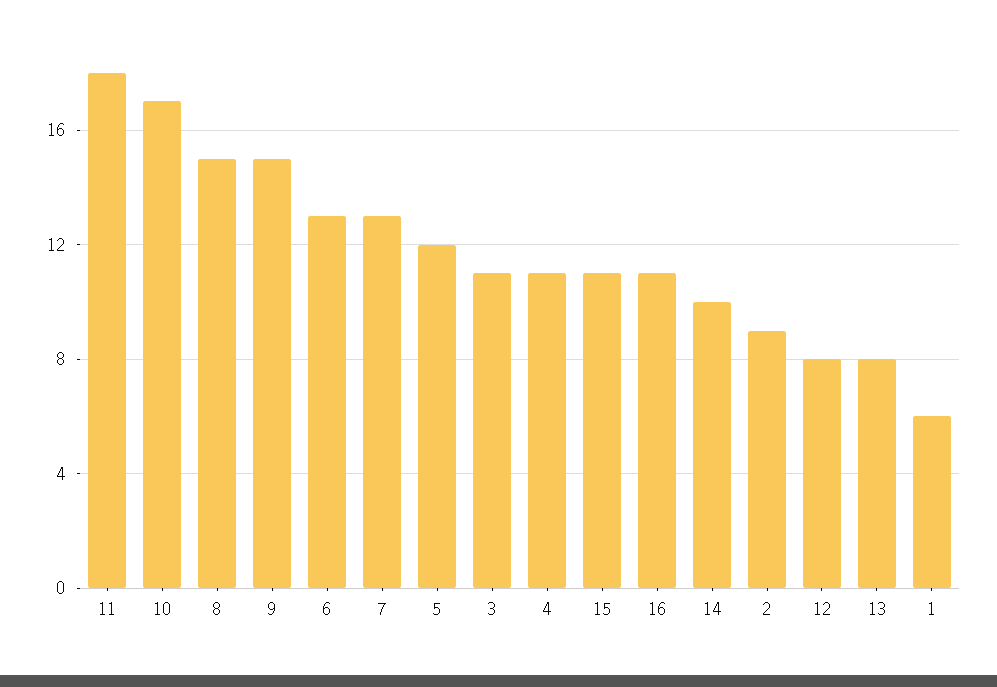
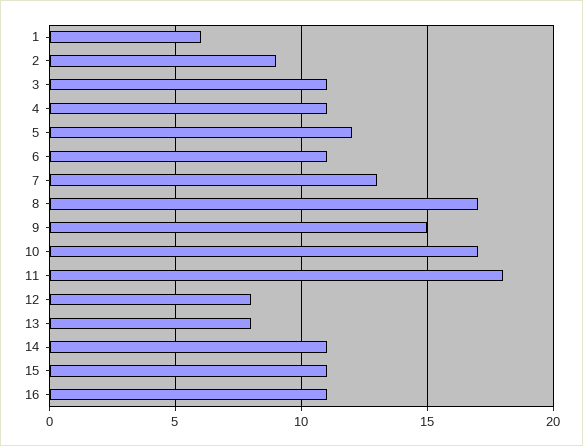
8: 15 -> 17
6: 13 -> 11
14: 10 -> 11

